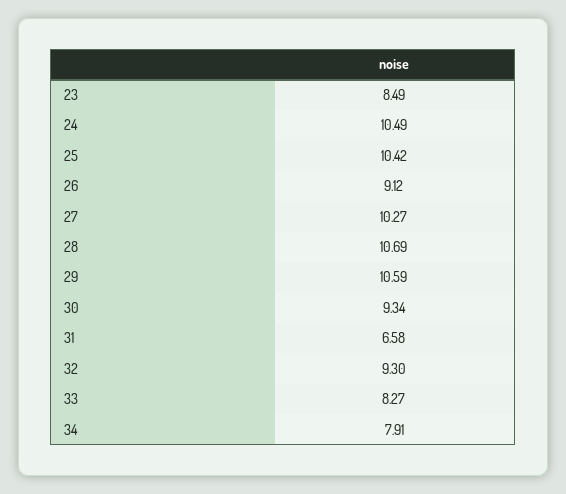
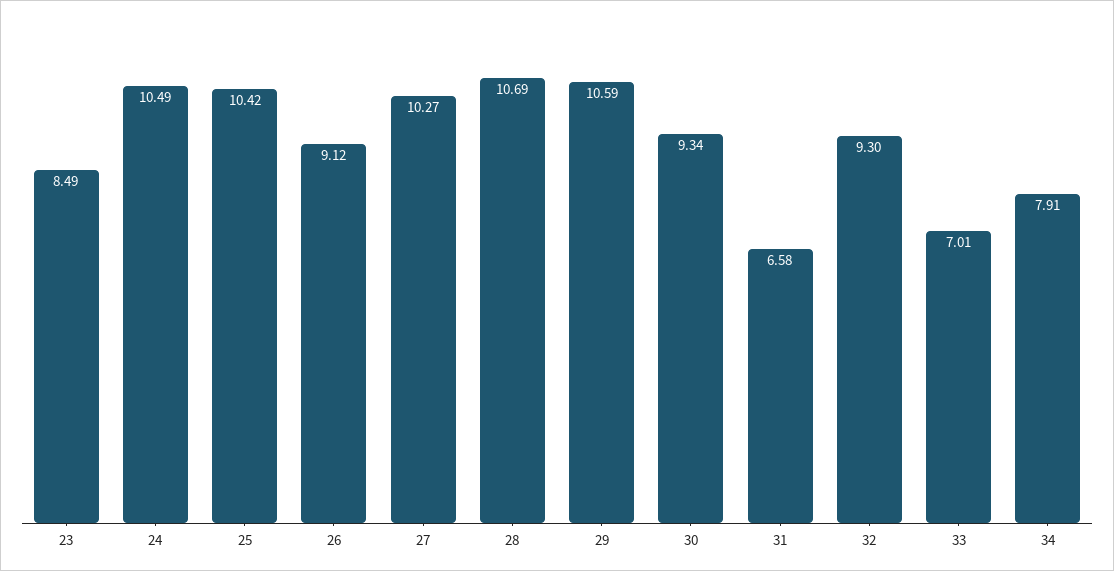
33: 8.27 -> 7.01

